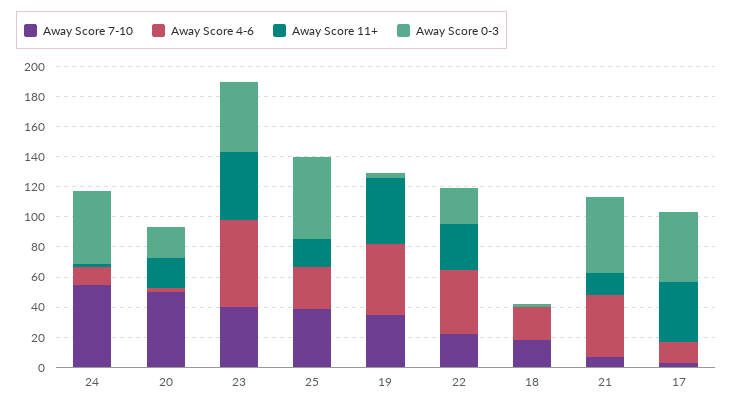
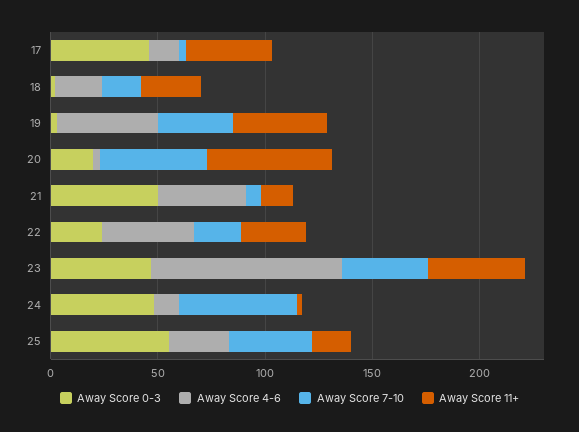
Away Score 11+, 20: 20 -> 60
Away Score 4-6, 23: 60 -> 90
Away Score 11+, 18: 0 -> 30

